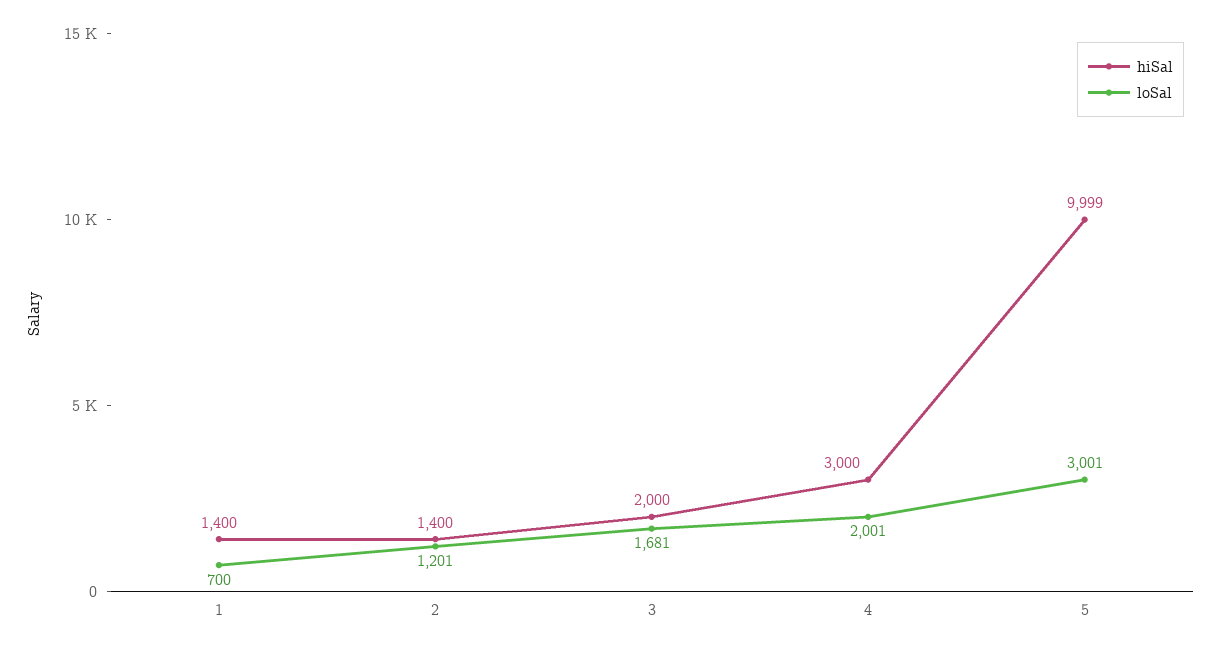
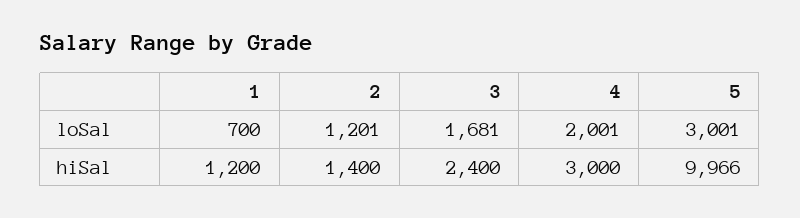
hiSal, 1: 1400 -> 1200
hiSal, 3: 2000 -> 2400
hiSal, 5: 9999 -> 9966

